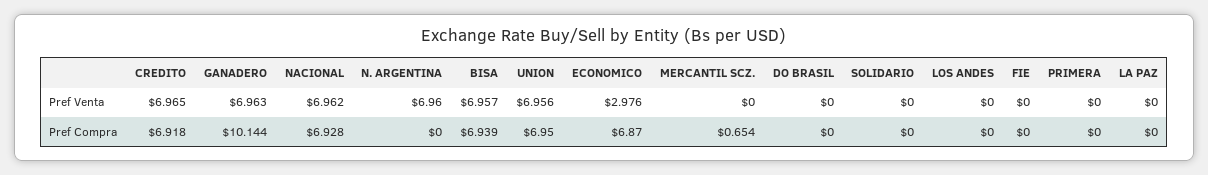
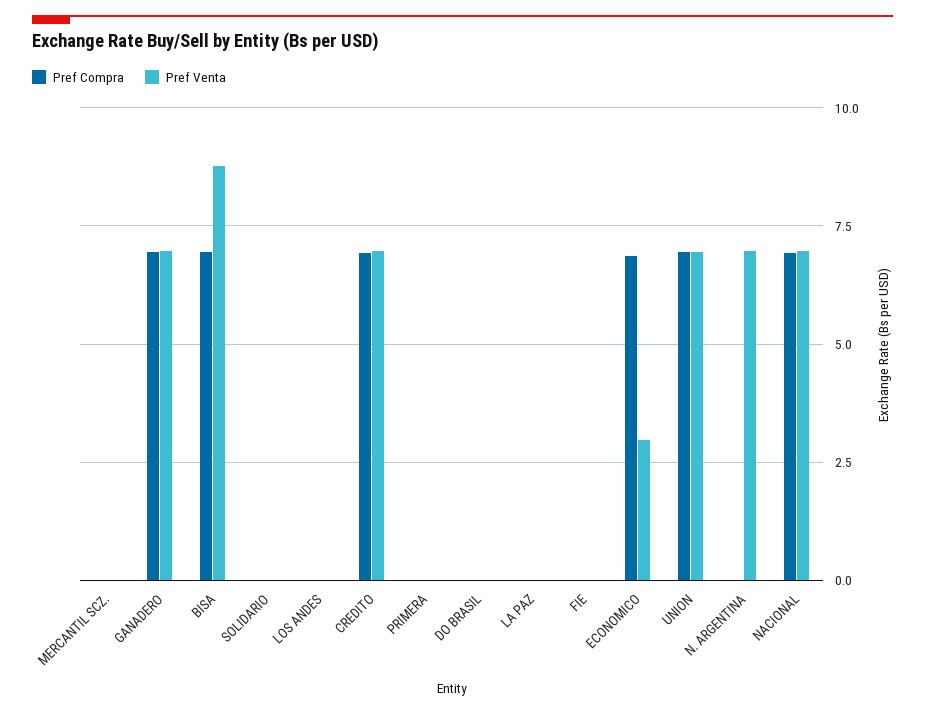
Pref Venta, BISA: 6.957 -> 8.75
Pref Compra, GANADERO: 10.144 -> 7
Pref Compra, MERCANTIL SCZ.: 0.654 -> 0

